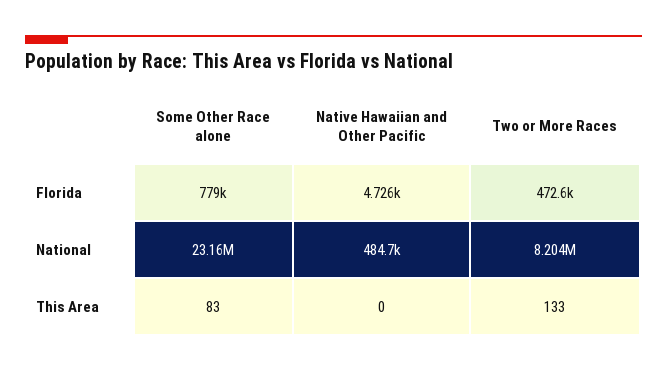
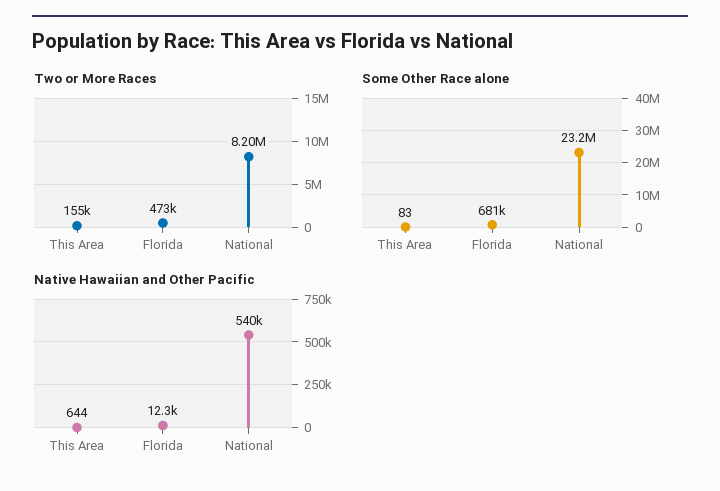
Some Other Race alone, Florida: 779000 -> 681000
Native Hawaiian and Other Pacific, Florida: 4726 -> 12300
Native Hawaiian and Other Pacific, National: 484700 -> 540000
Native Hawaiian and Other Pacific, This Area: 0 -> 644
Two or More Races, This Area: 133 -> 155000

